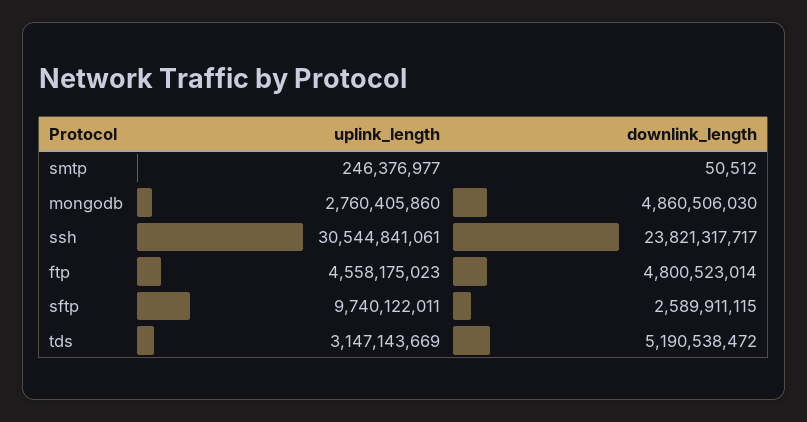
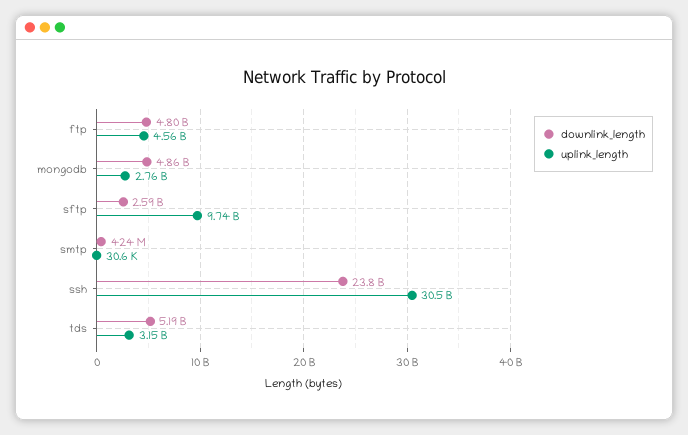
uplink_length, smtp: 246376977 -> 30600
downlink_length, smtp: 50512 -> 424000000

